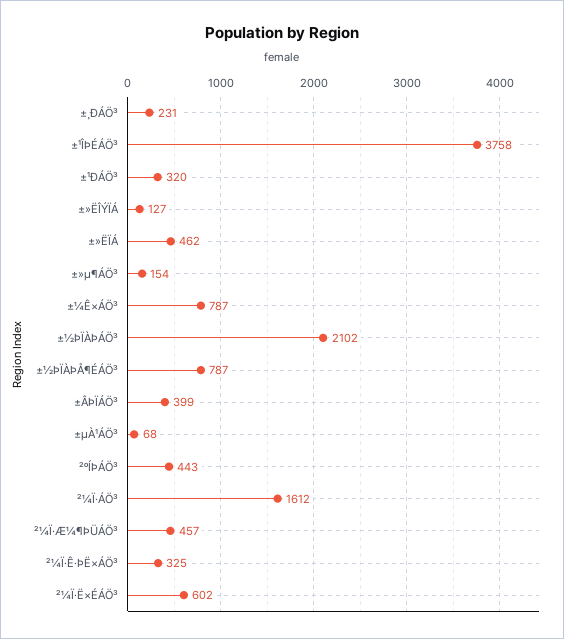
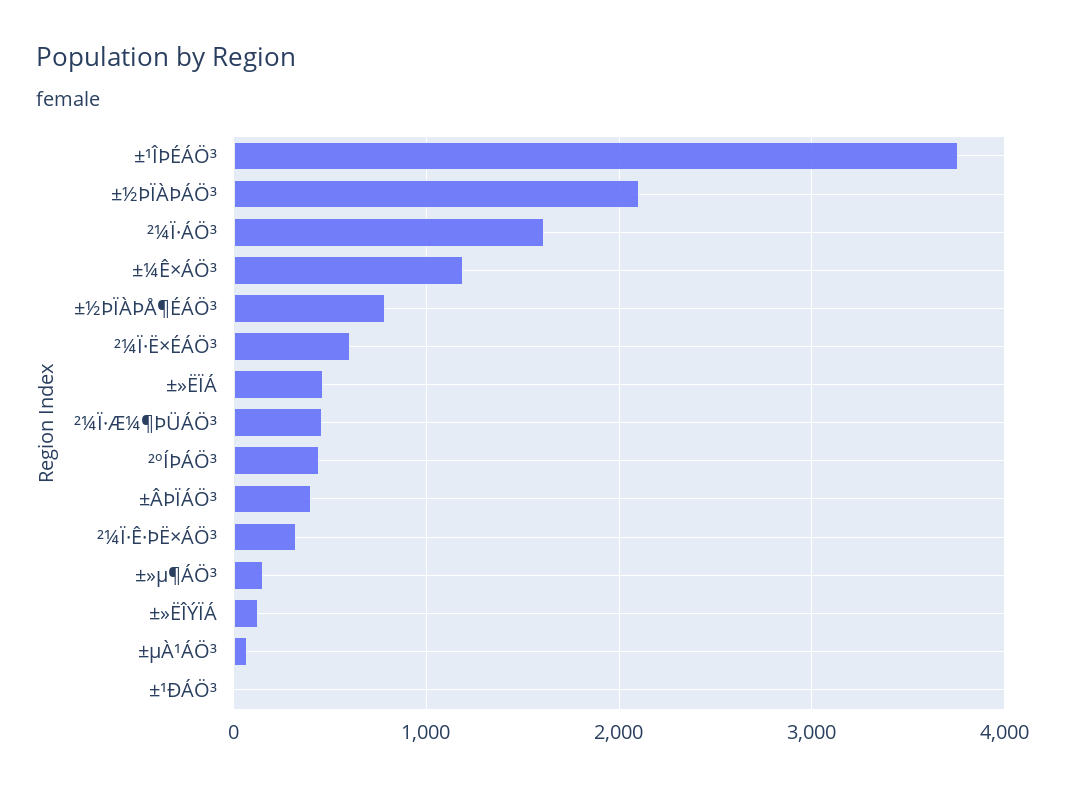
±¸ÐÁÖ³: 231 -> none
±¹ÐÁÖ³: 320 -> 0
±¼Ê×ÁÖ³: 787 -> 1200

